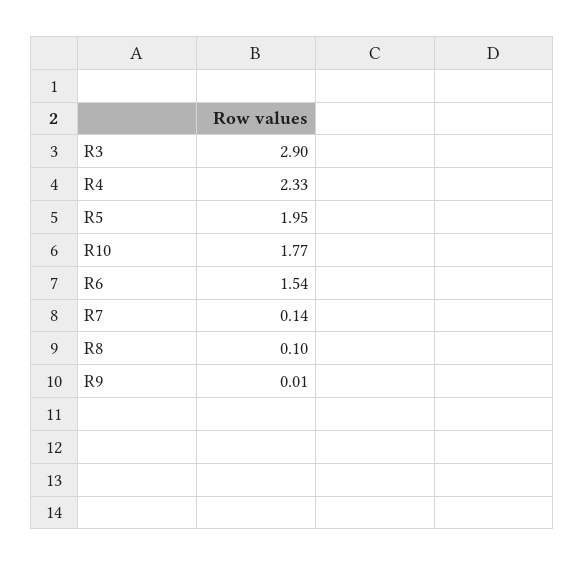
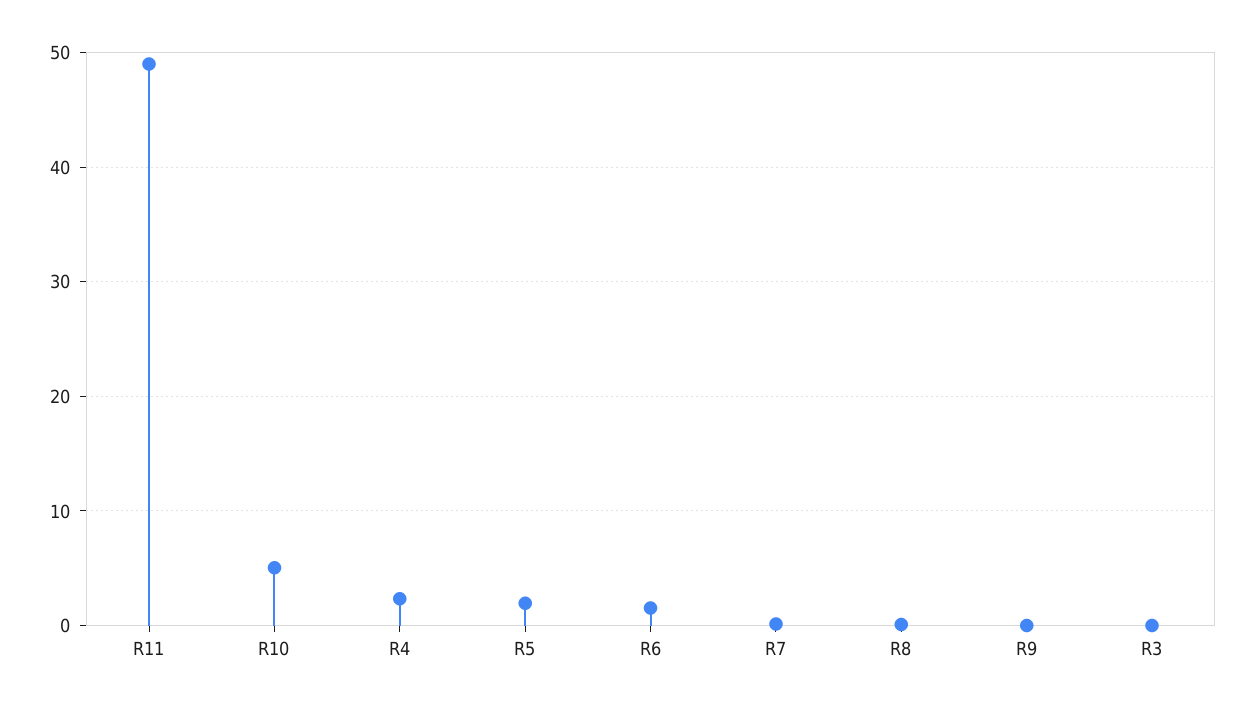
R3: 2.9 -> 0
R10: 1.77 -> 5
R11: none -> 49

